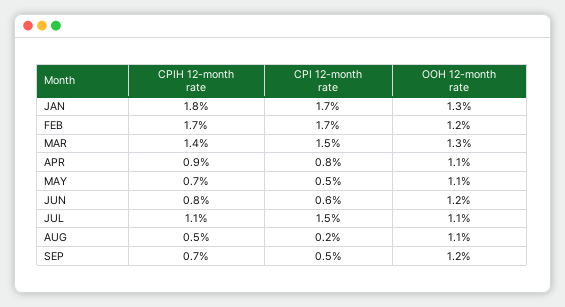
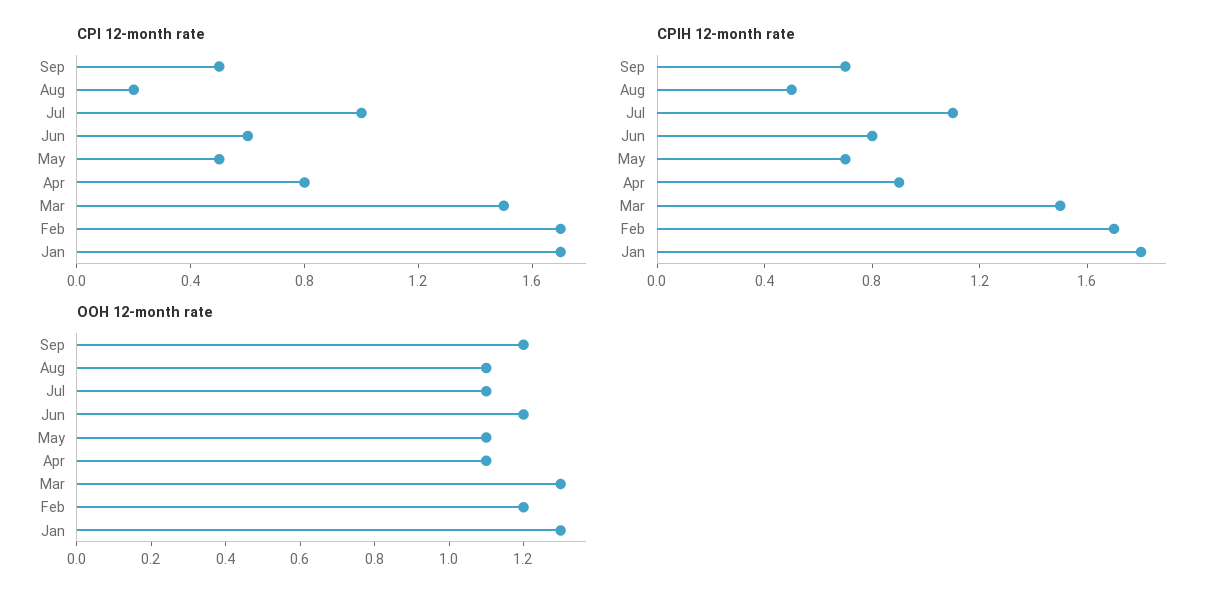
CPIH 12-month rate, MAR: 1.4 -> 1.5
CPI 12-month rate, JUL: 1.5 -> 1

